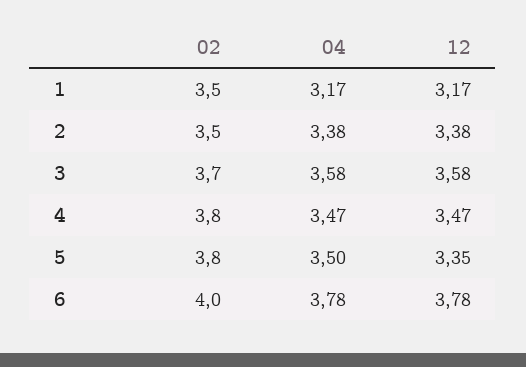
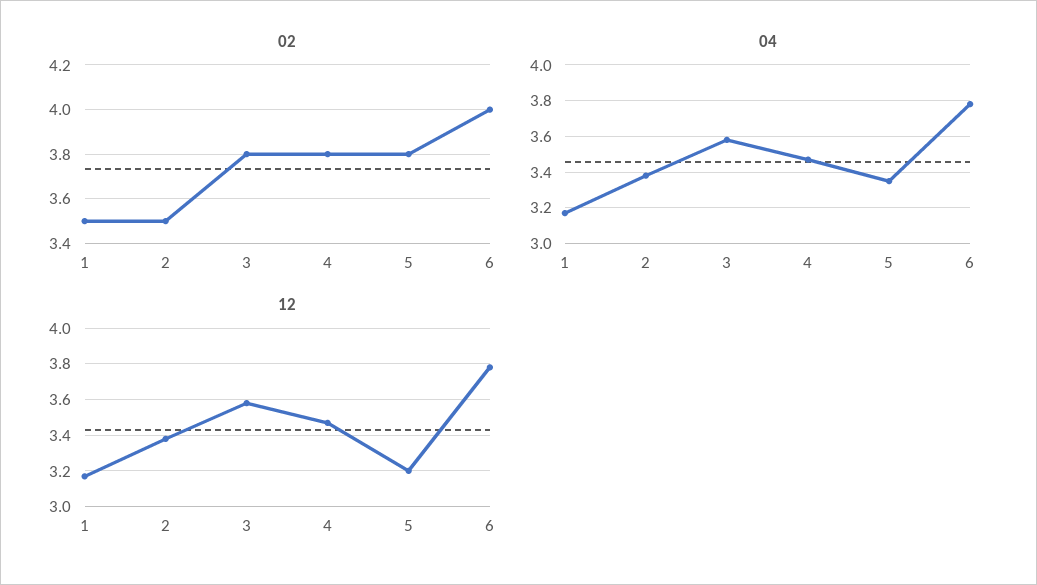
02, 3: 3.7 -> 3.8
04, 5: 3.5 -> 3.35
12, 5: 3.35 -> 3.2

